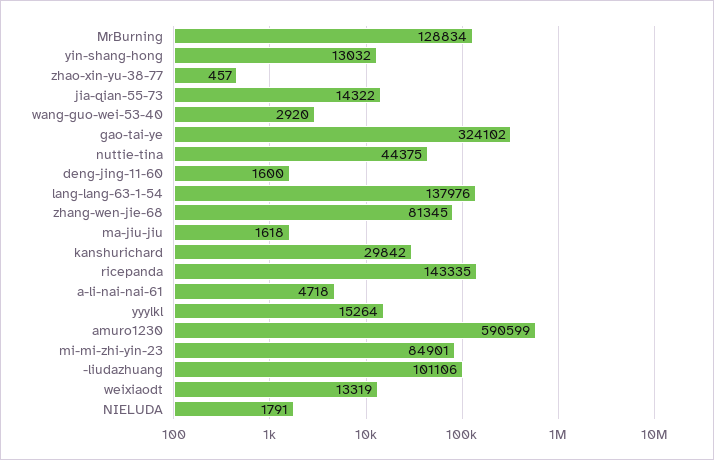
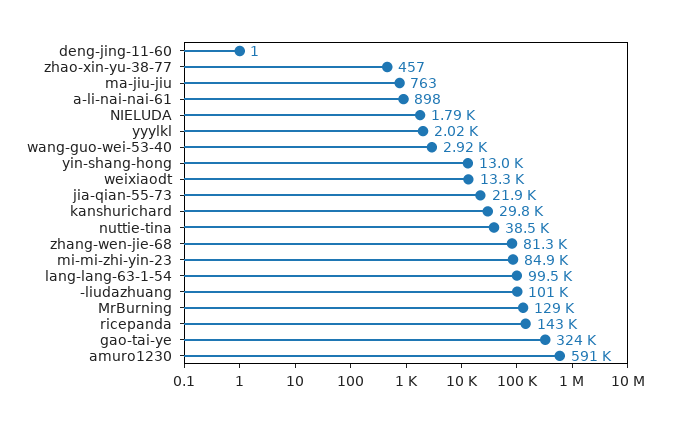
jia-qian-55-73: 14322 -> 21900
nuttie-tina: 44375 -> 38500
deng-jing-11-60: 1600 -> 1
lang-lang-63-1-54: 137976 -> 99500
ma-jiu-jiu: 1618 -> 763
a-li-nai-nai-61: 4718 -> 898
yyylkl: 15264 -> 2020

